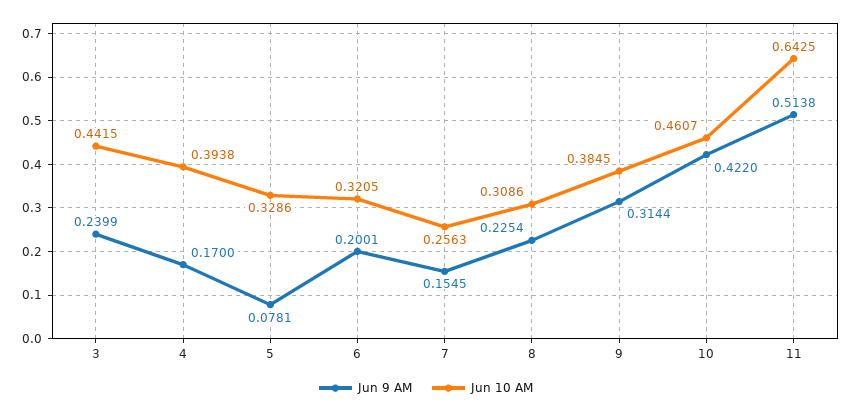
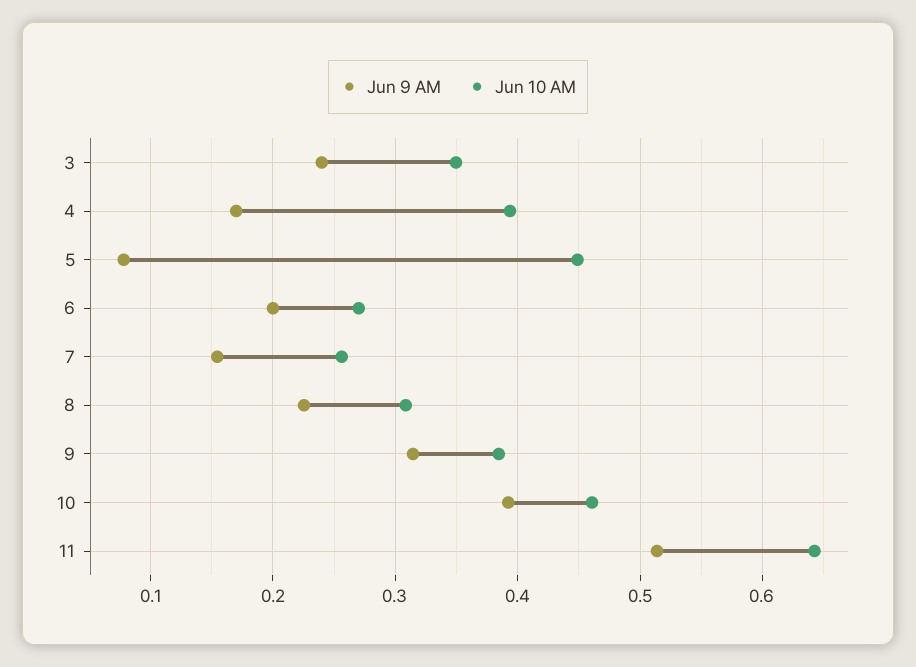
Jun 10 AM, 3: 0.4415 -> 0.35
Jun 10 AM, 5: 0.3286 -> 0.45
Jun 10 AM, 6: 0.3205 -> 0.27
Jun 9 AM, 10: 0.422 -> 0.39

